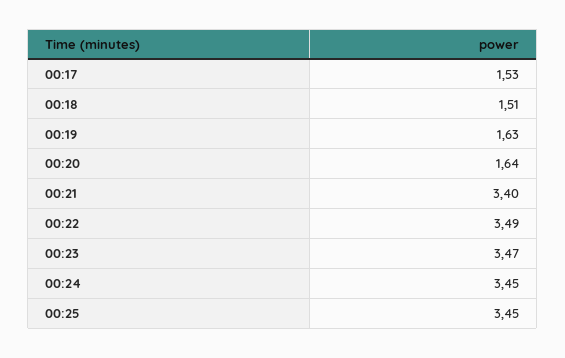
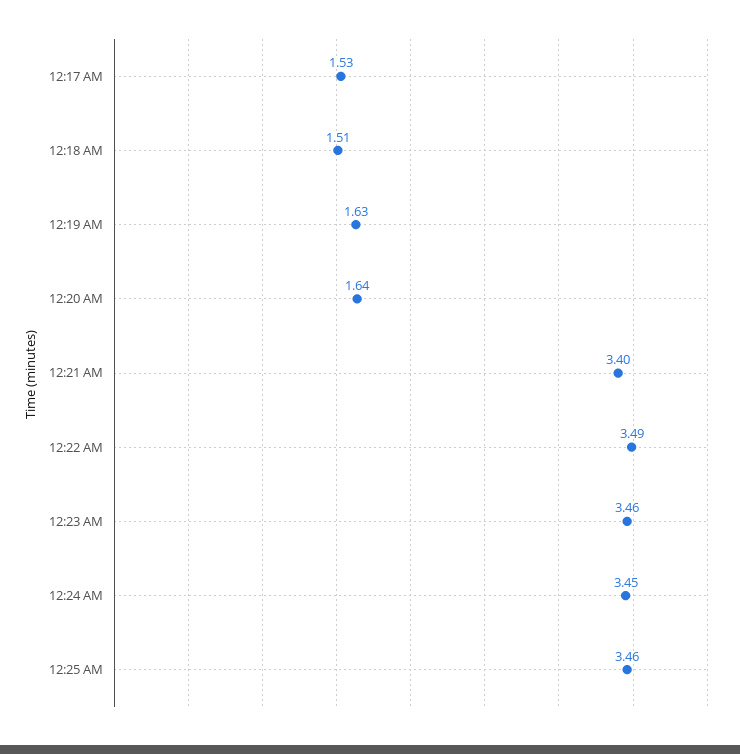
00:23: 3.47 -> 3.46
00:25: 3.45 -> 3.46

